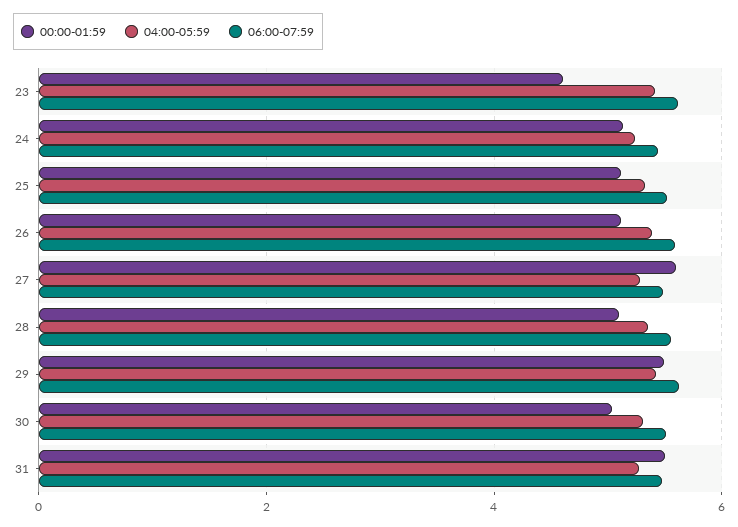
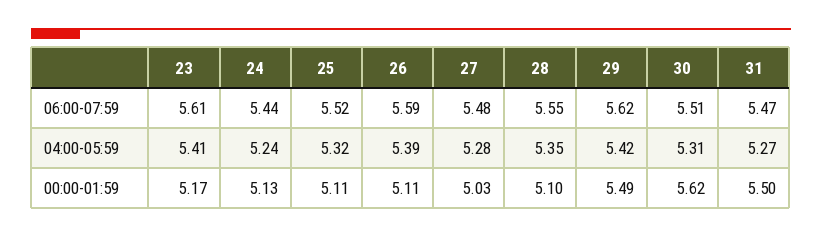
00:00-01:59, 23: 4.6 -> 5.17
00:00-01:59, 27: 5.6 -> 5.03
00:00-01:59, 30: 5 -> 5.62

